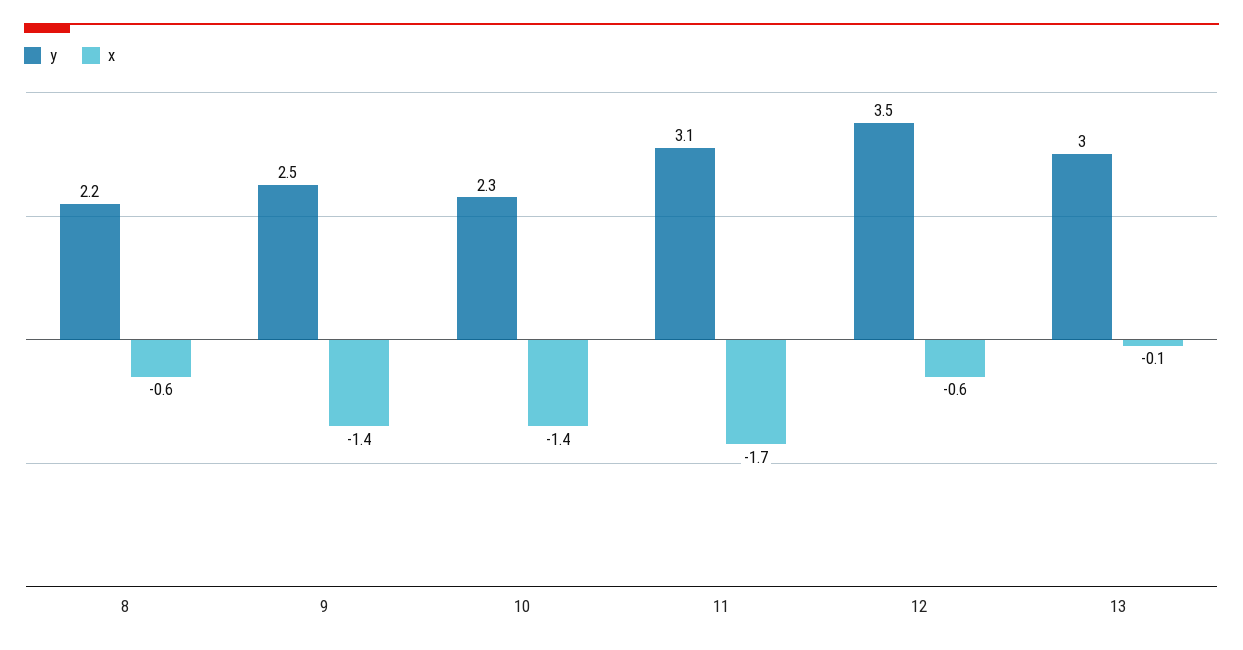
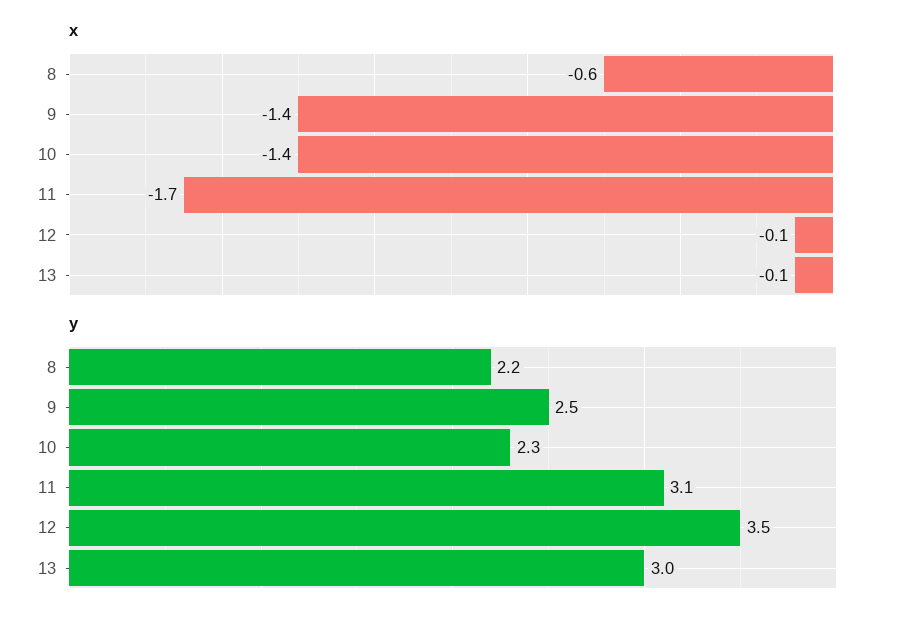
x, 12: -0.6 -> -0.1

